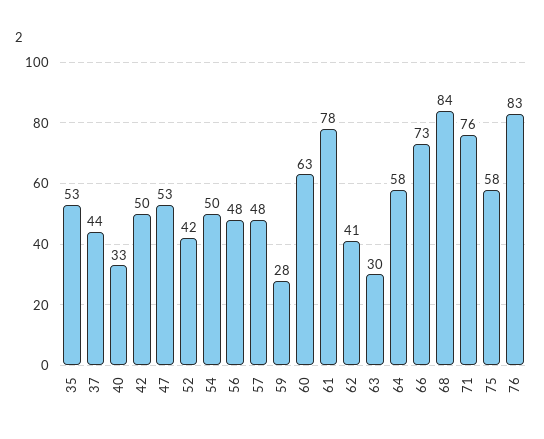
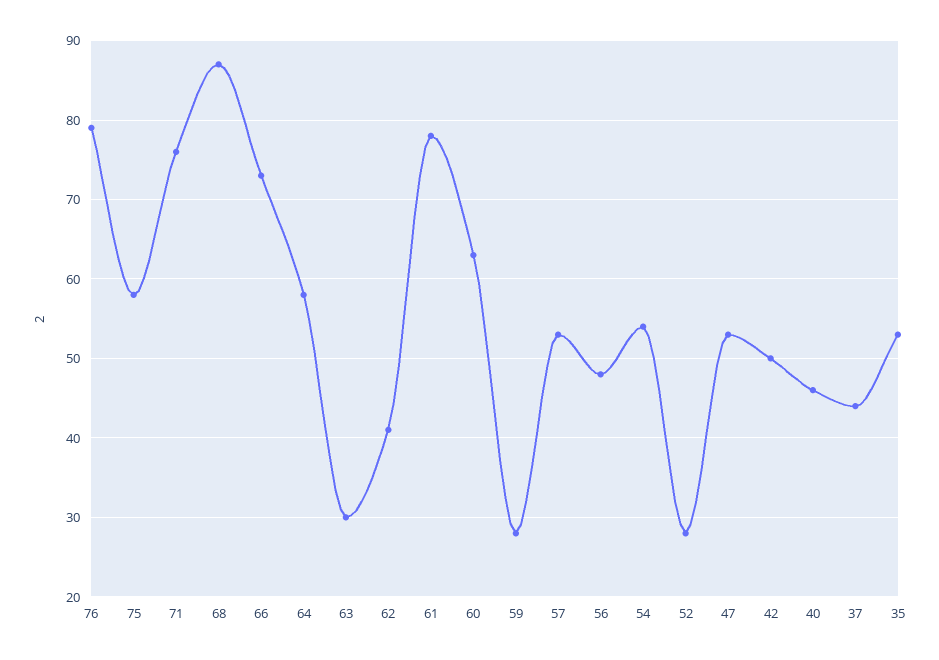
40: 33 -> 46
52: 42 -> 28
54: 50 -> 54
57: 48 -> 53
68: 84 -> 87
76: 83 -> 79

